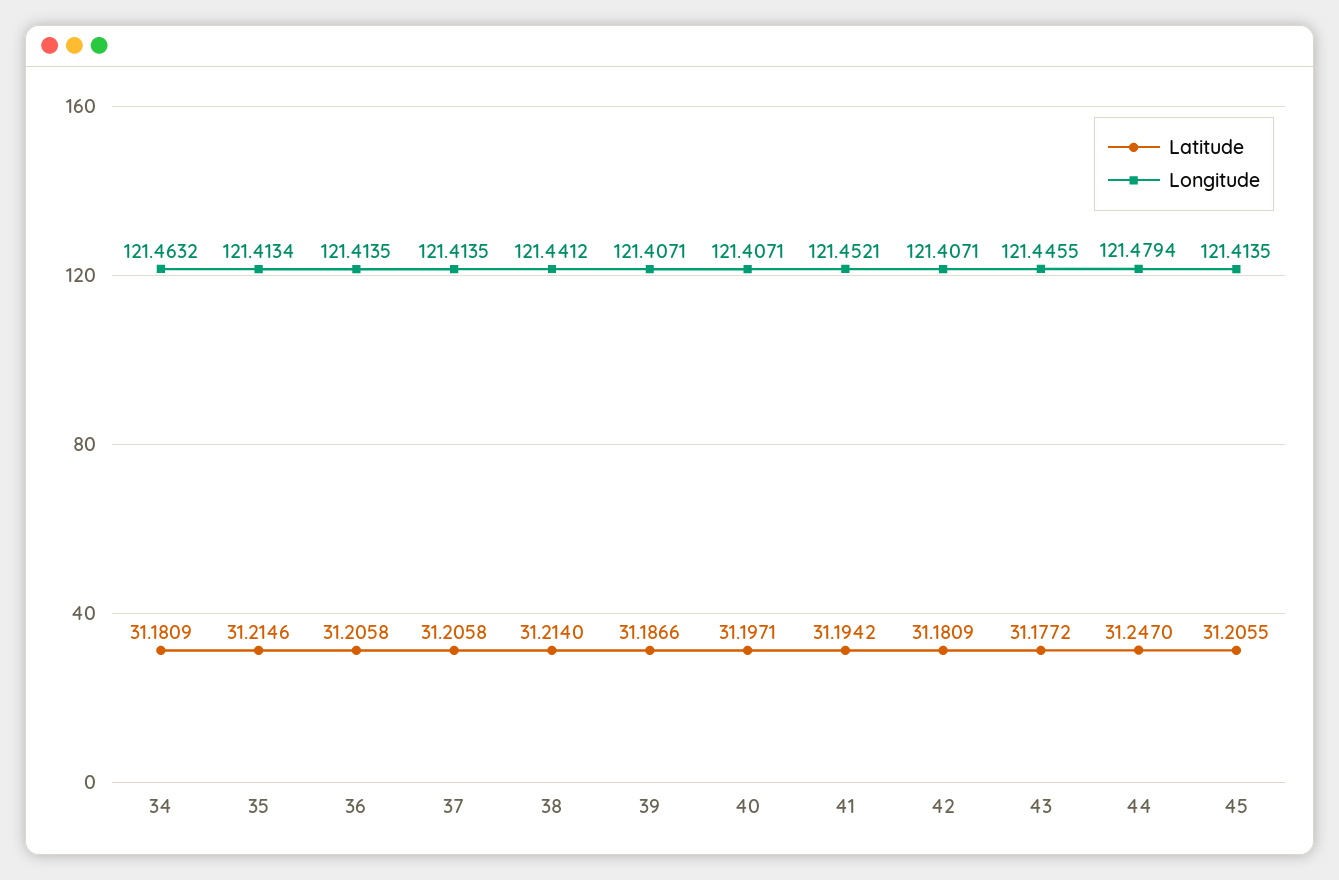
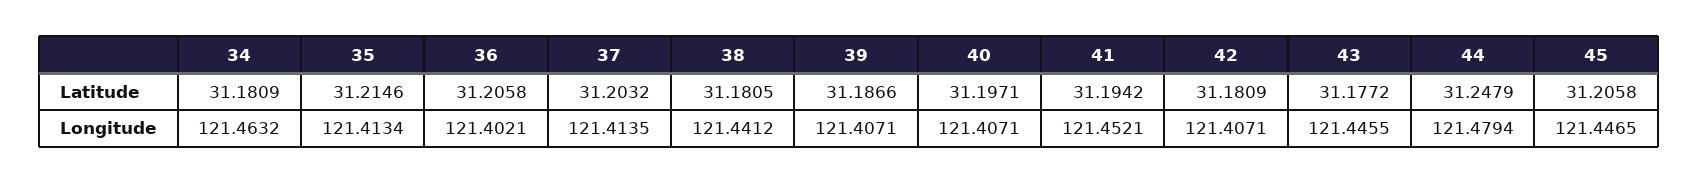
Longitude, 36: 121.4135 -> 121.4021
Latitude, 37: 31.2058 -> 31.2032
Latitude, 38: 31.214 -> 31.1805
Latitude, 44: 31.247 -> 31.2479
Latitude, 45: 31.2055 -> 31.2058
Longitude, 45: 121.4135 -> 121.4465

